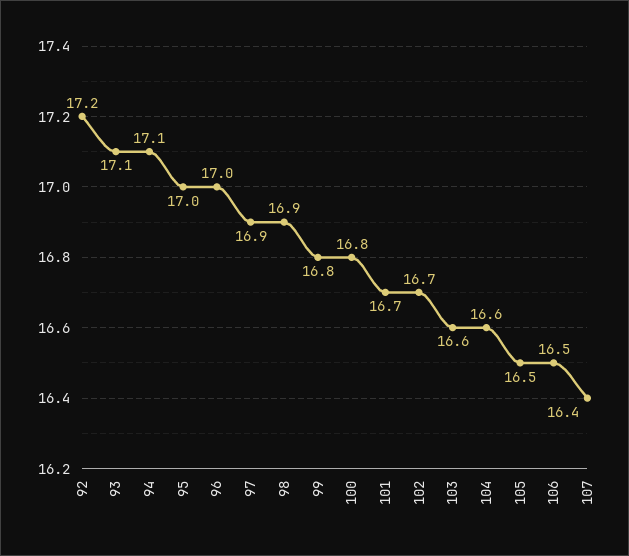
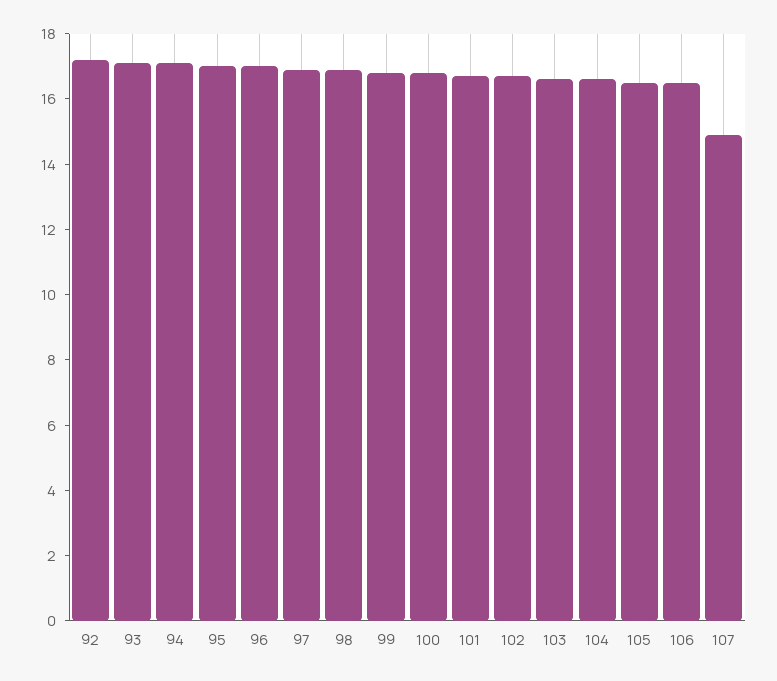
107: 16.4 -> 15

